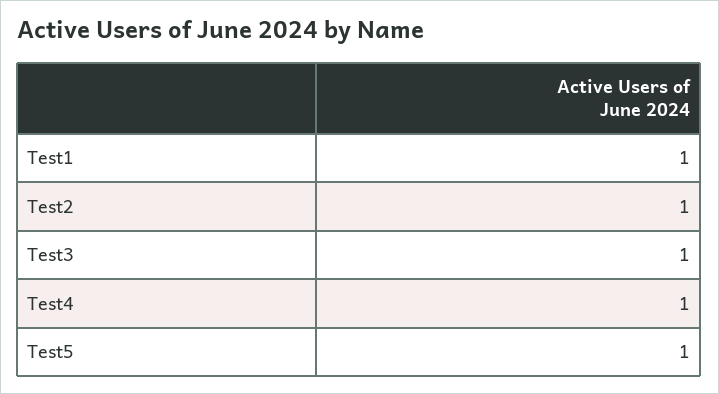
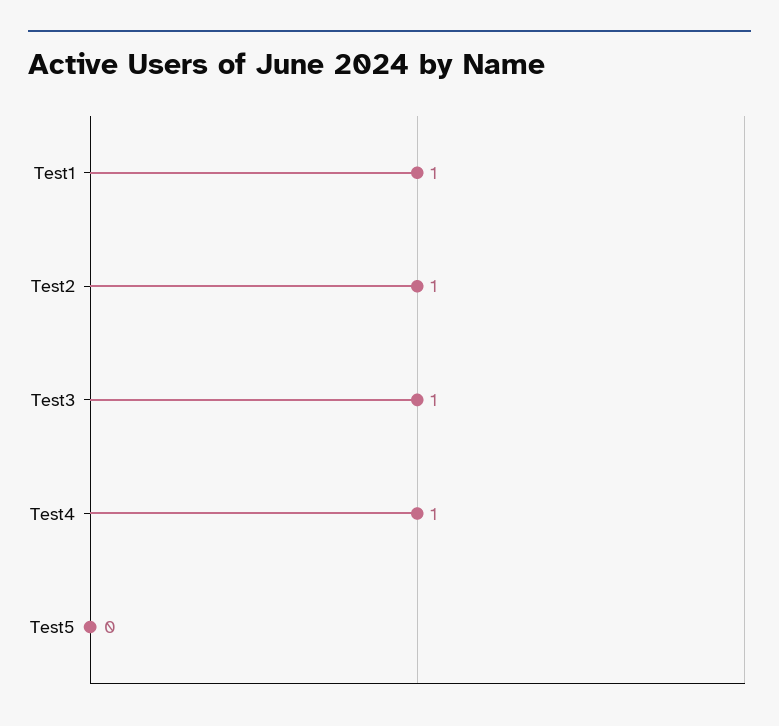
Test5: 1 -> 0

